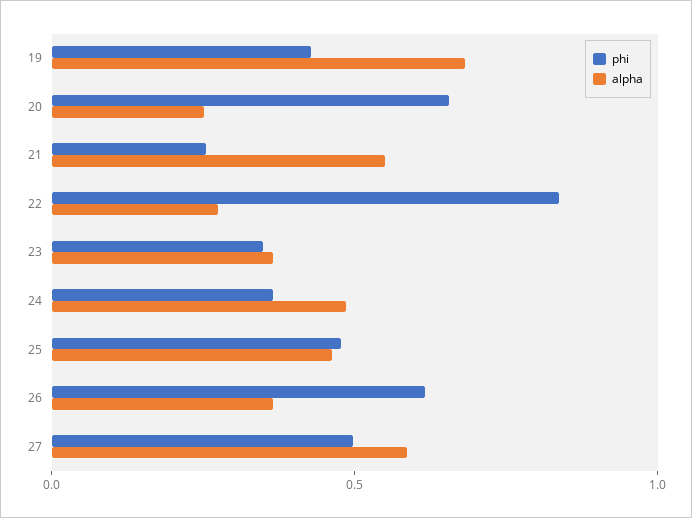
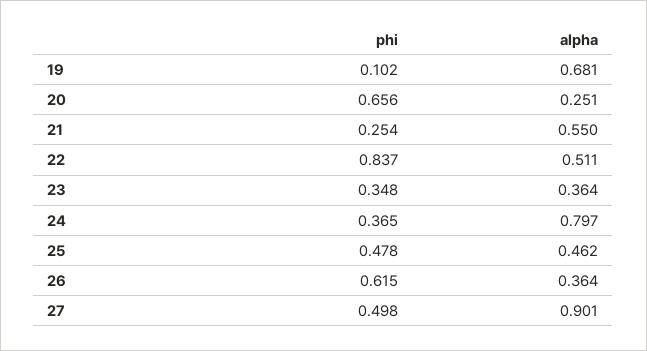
phi, 19: 0.4 -> 0.102
alpha, 22: 0.3 -> 0.511
alpha, 24: 0.5 -> 0.797
alpha, 27: 0.6 -> 0.901

